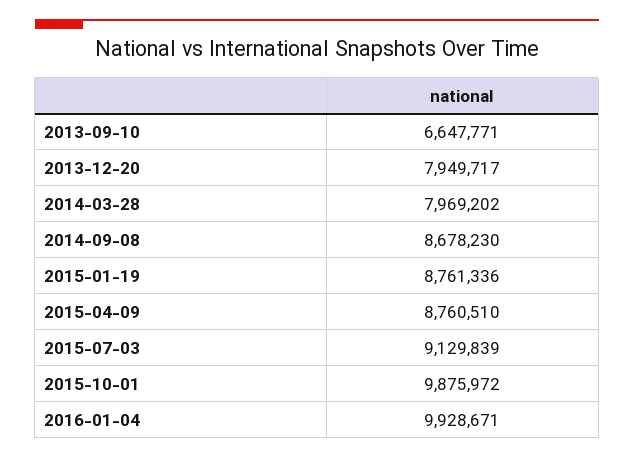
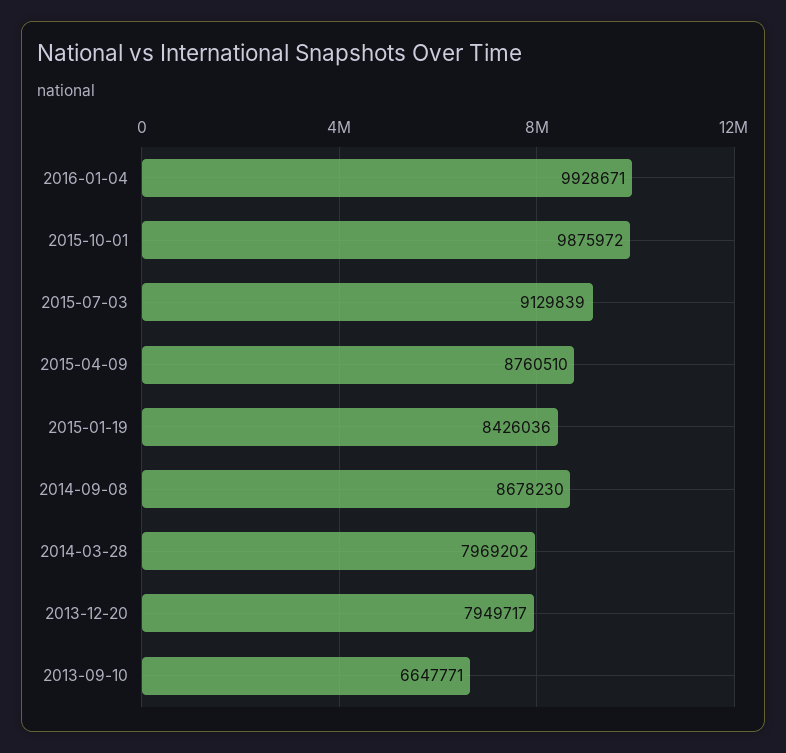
2015-01-19: 8761336 -> 8426036

